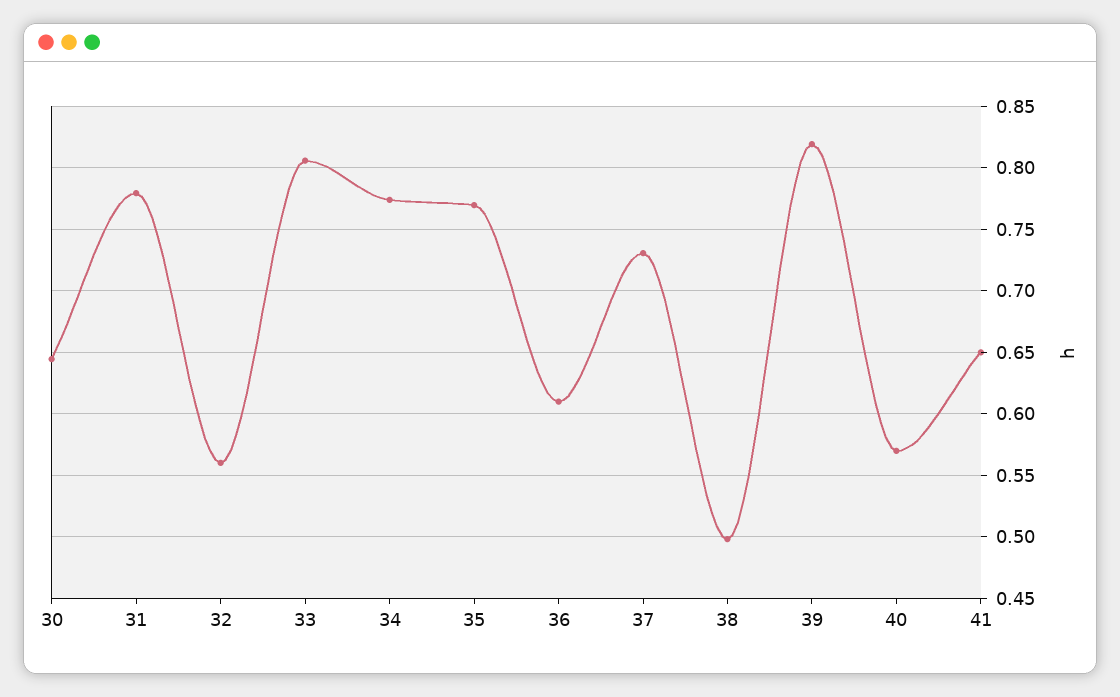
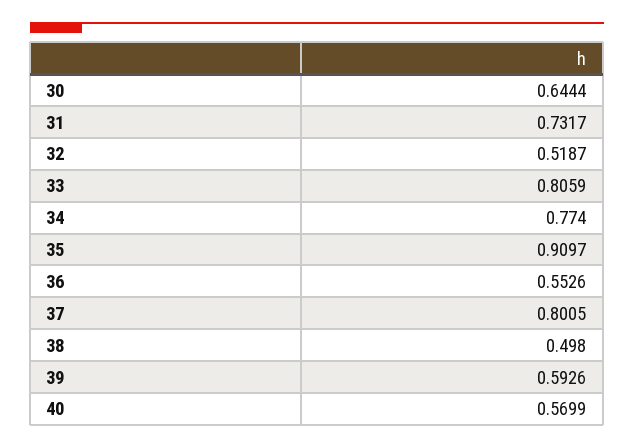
31: 0.78 -> 0.7317
32: 0.56 -> 0.5187
35: 0.77 -> 0.9097
36: 0.61 -> 0.5526
37: 0.73 -> 0.8005
39: 0.82 -> 0.5926
41: 0.65 -> none

